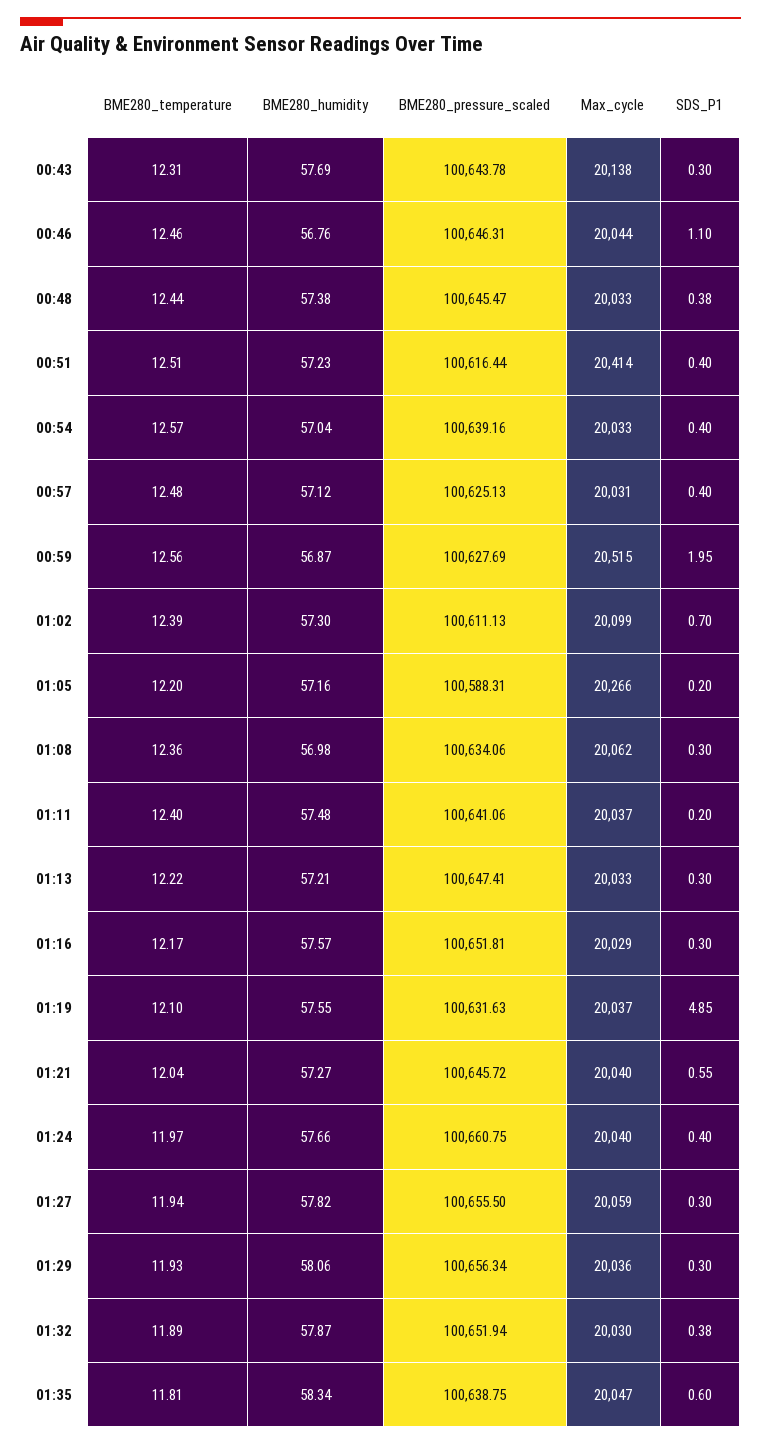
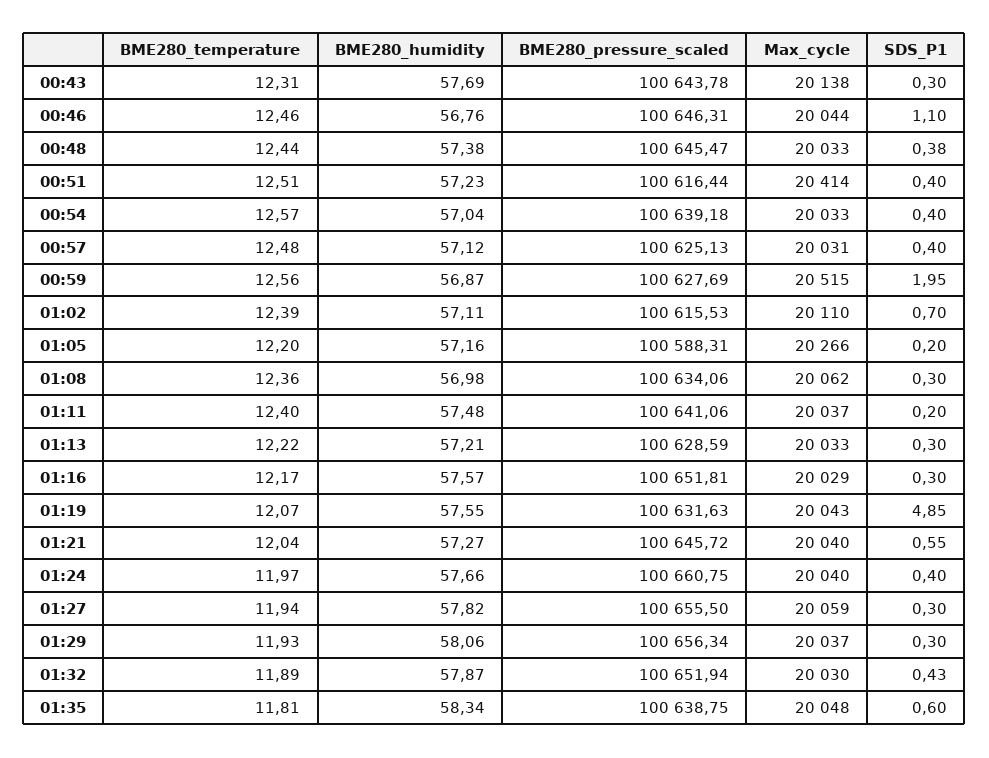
BME280_pressure_scaled, 00:54: 100639.16 -> 100639.18
BME280_humidity, 01:02: 57.3 -> 57.11
BME280_pressure_scaled, 01:02: 100611.13 -> 100615.53
Max_cycle, 01:02: 20099 -> 20110
BME280_pressure_scaled, 01:13: 100647.41 -> 100628.59
BME280_temperature, 01:19: 12.1 -> 12.07
Max_cycle, 01:19: 20037 -> 20043
Max_cycle, 01:29: 20036 -> 20037
SDS_P1, 01:32: 0.38 -> 0.43
Max_cycle, 01:35: 20047 -> 20048

